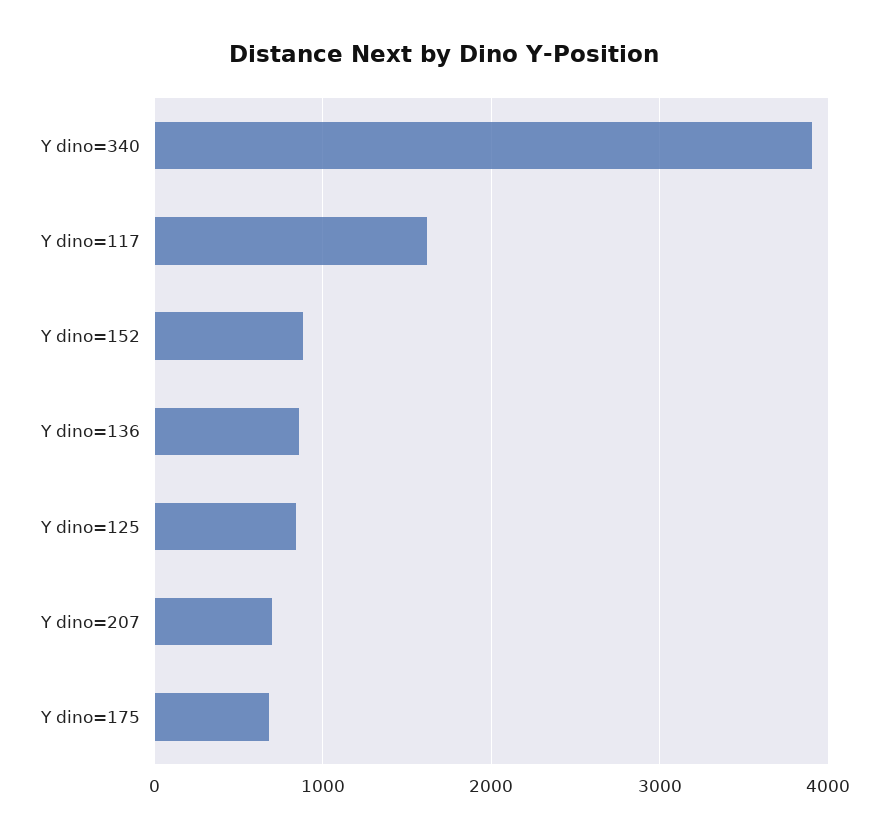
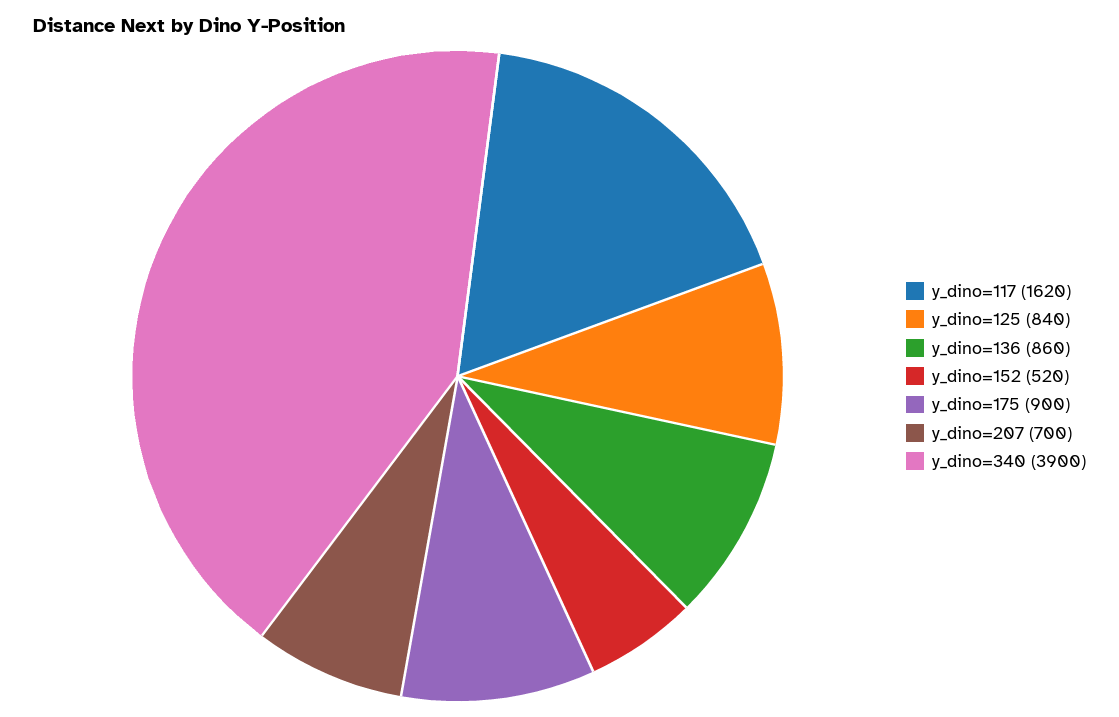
Y dino=152: 900 -> 520
Y dino=175: 700 -> 900

